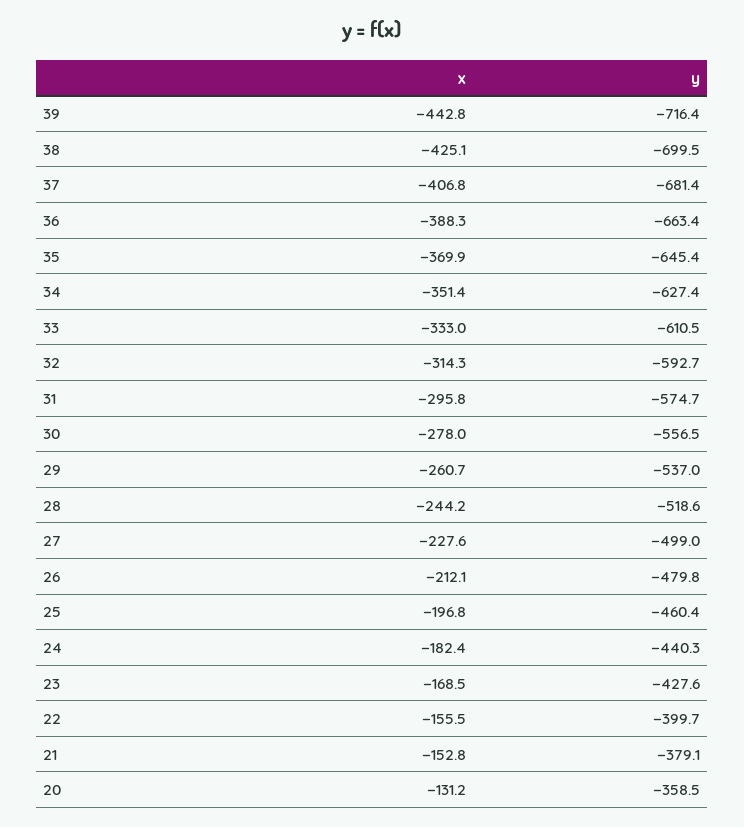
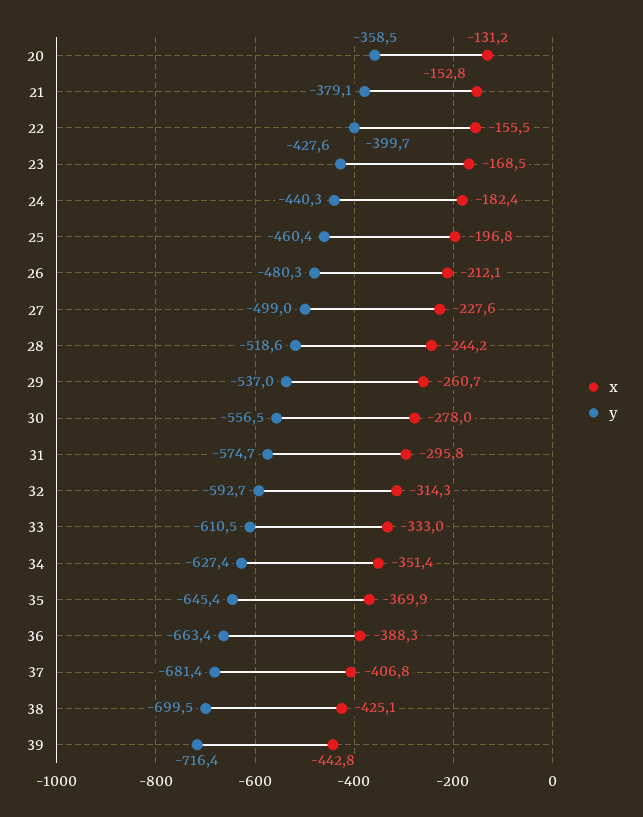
y, 26: -479.8 -> -480.3

